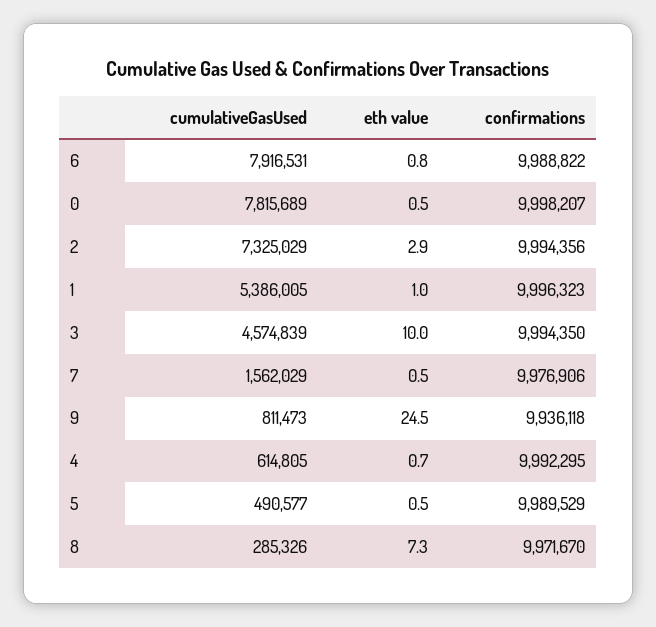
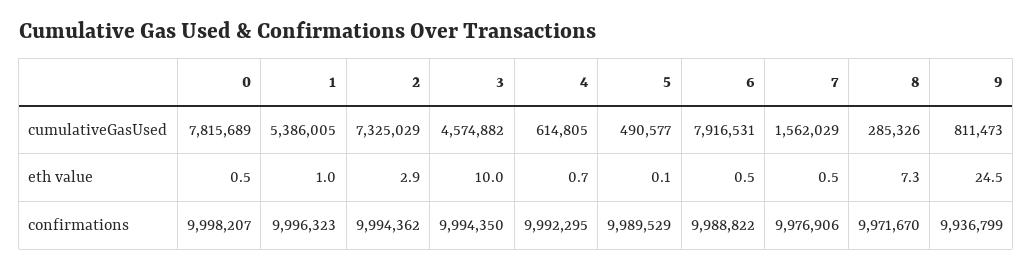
eth value, 6: 0.8 -> 0.5
confirmations, 2: 9994356 -> 9994362
cumulativeGasUsed, 3: 4574839 -> 4574882
confirmations, 9: 9936118 -> 9936799
eth value, 5: 0.5 -> 0.1

